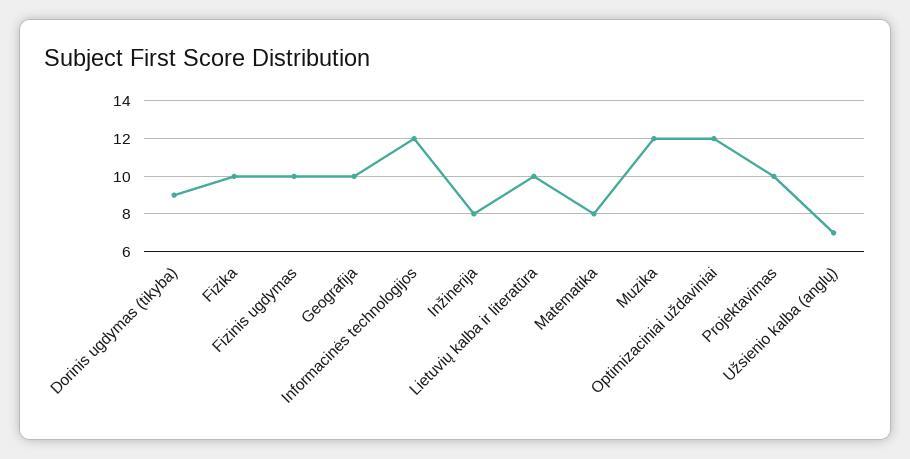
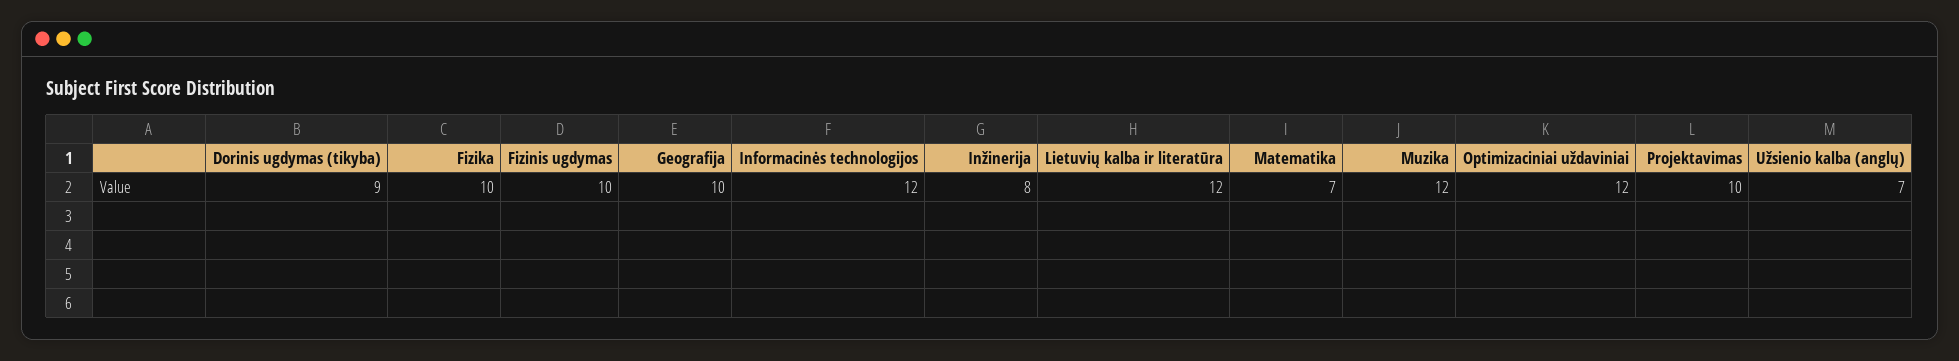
Lietuvių kalba ir literatūra: 10 -> 12
Matematika: 8 -> 7

